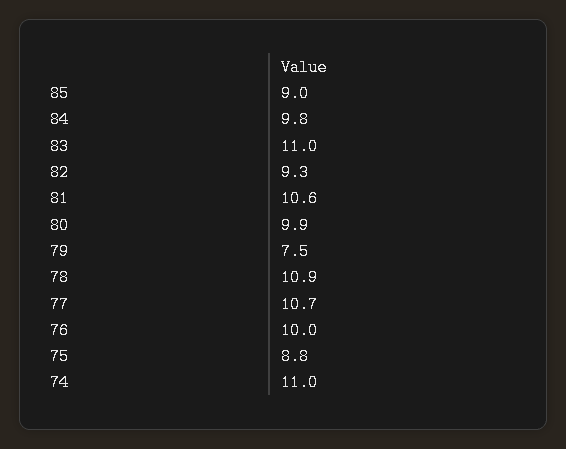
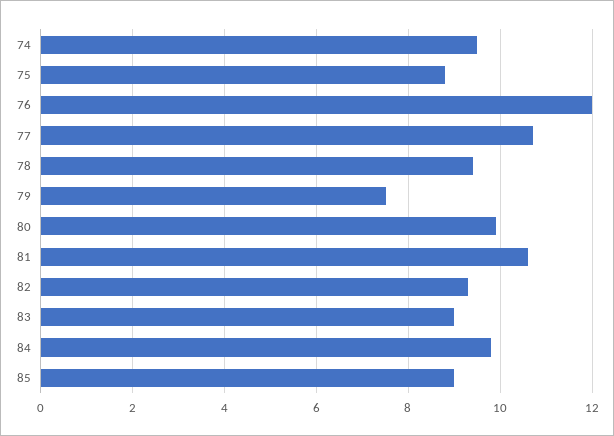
83: 11 -> 9
78: 10.9 -> 9.5
76: 10 -> 12
74: 11 -> 9.5

